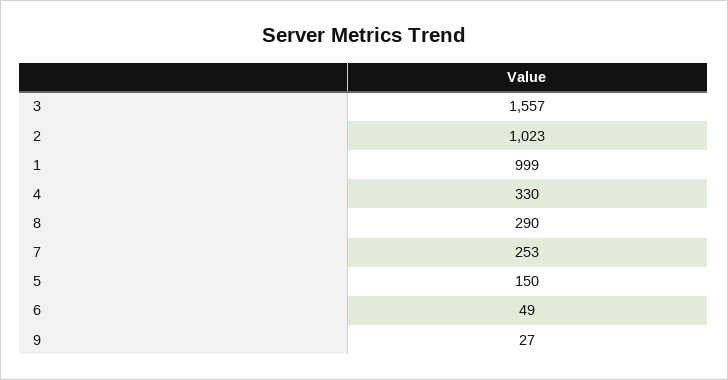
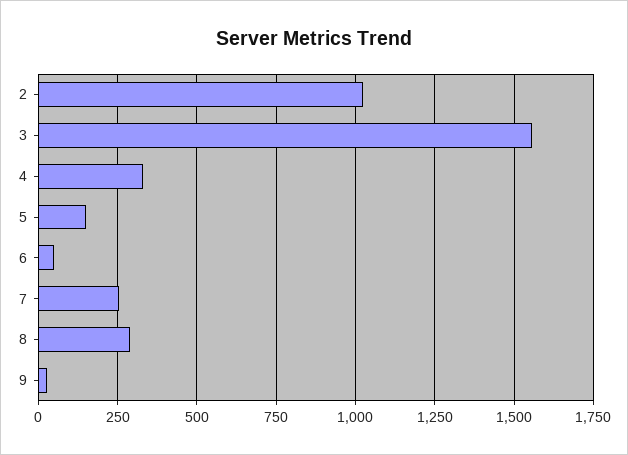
1: 999 -> none

